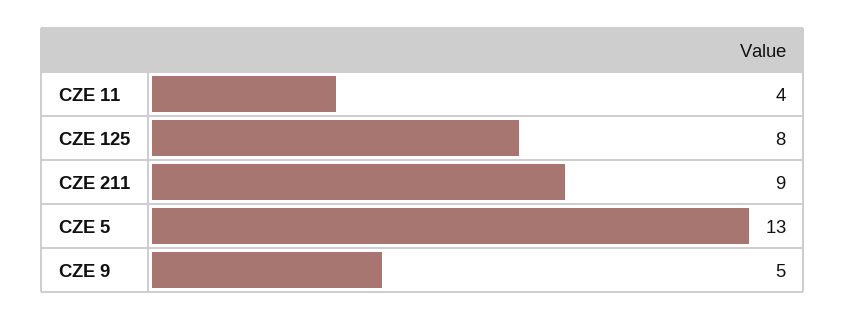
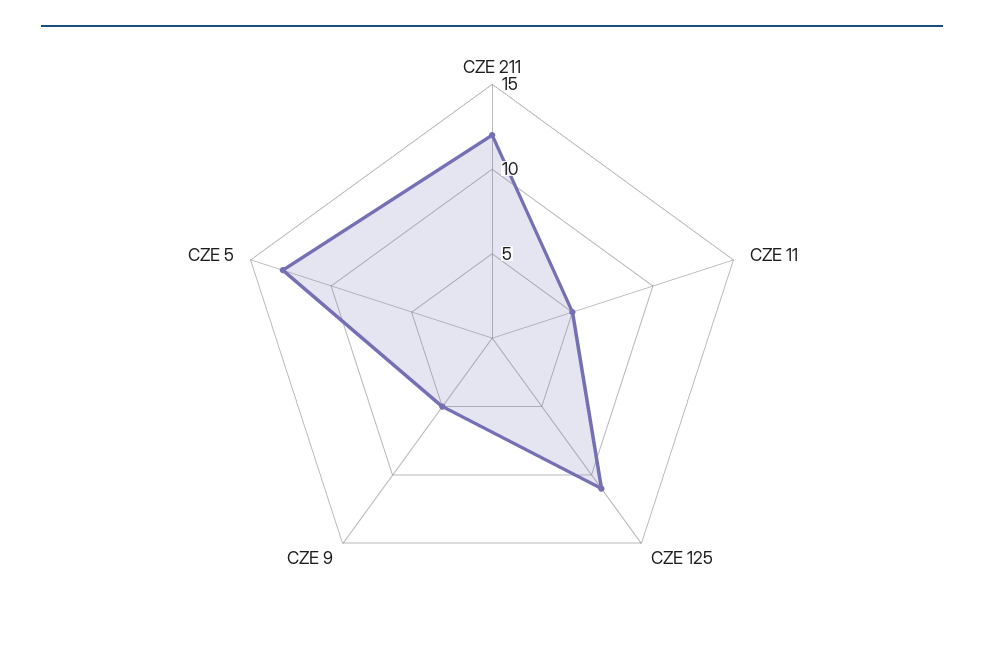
CZE 11: 4 -> 5
CZE 125: 8 -> 11
CZE 211: 9 -> 12

